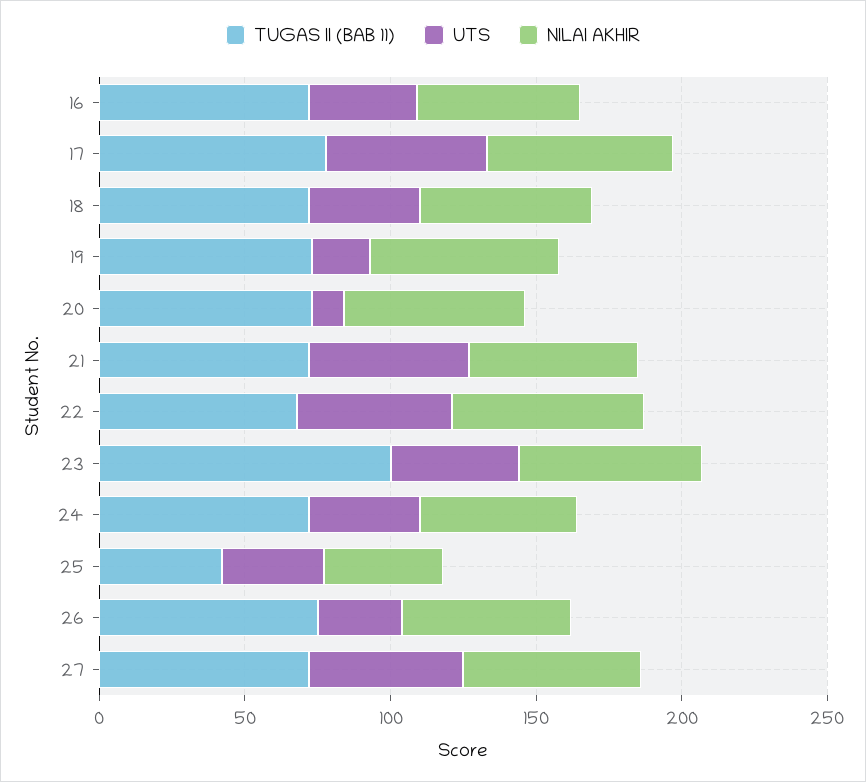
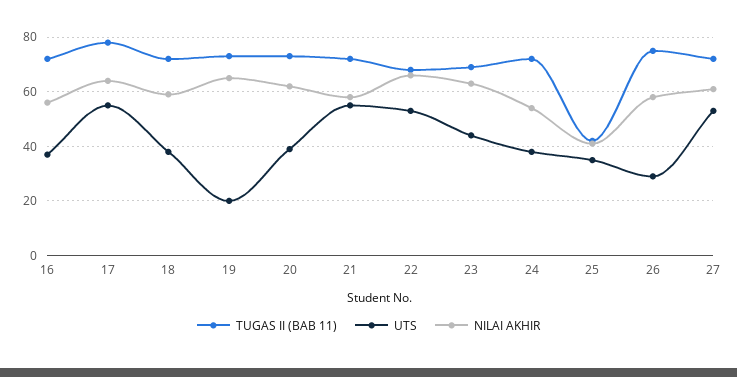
UTS, 20: 10 -> 40
TUGAS II (BAB 11), 23: 100 -> 70

